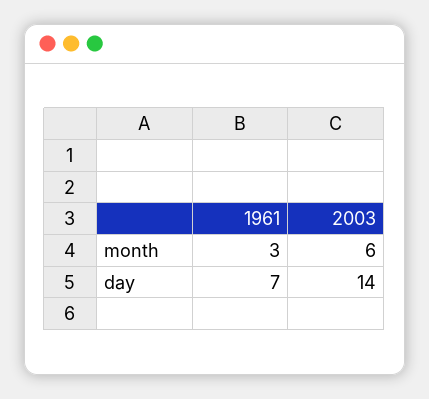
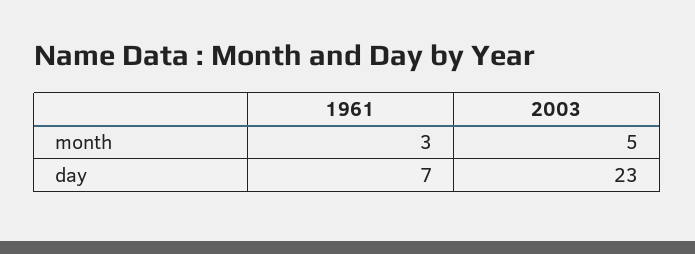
2003, month: 6 -> 5
2003, day: 14 -> 23

